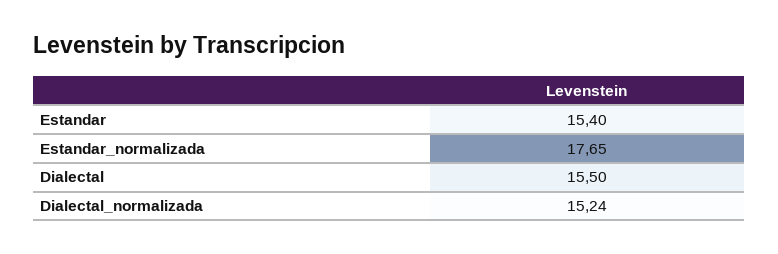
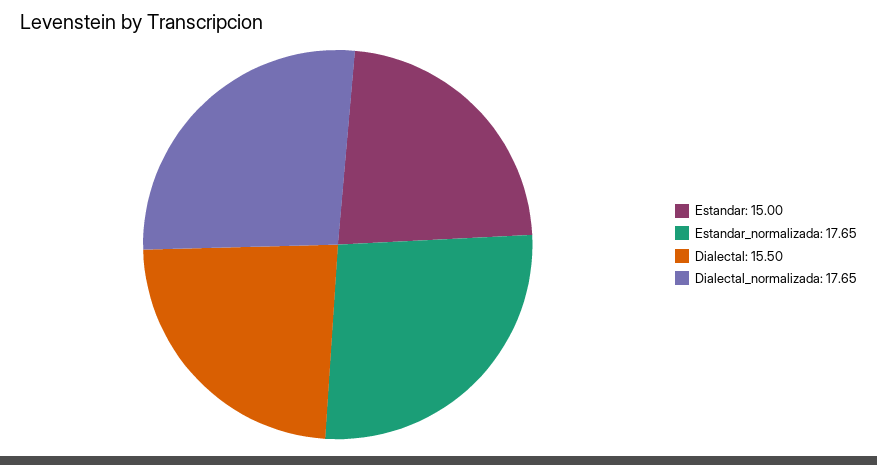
Estandar: 15.4 -> 15
Dialectal_normalizada: 15.24 -> 17.65

